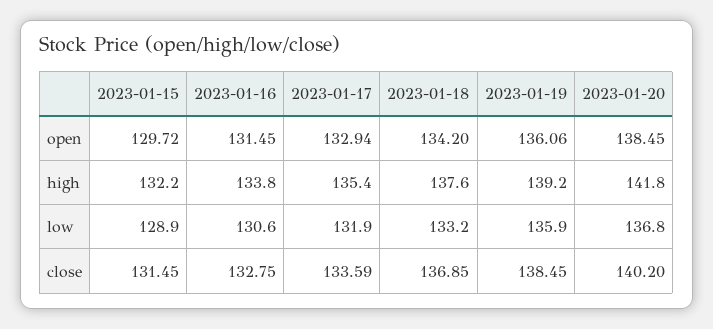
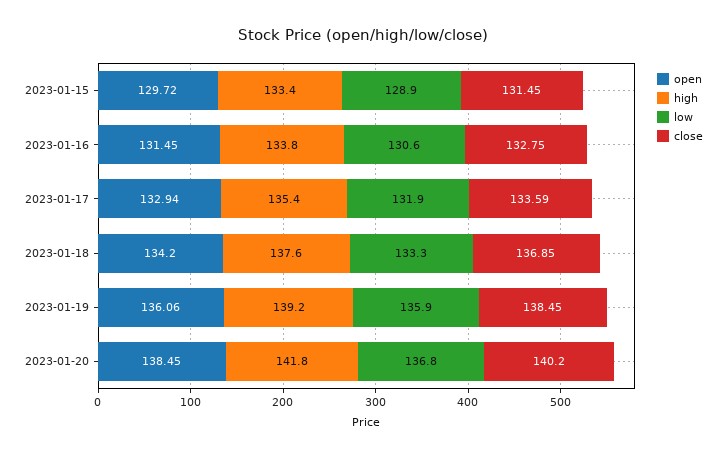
high, 2023-01-15: 132.2 -> 133.4
low, 2023-01-18: 133.2 -> 133.3

